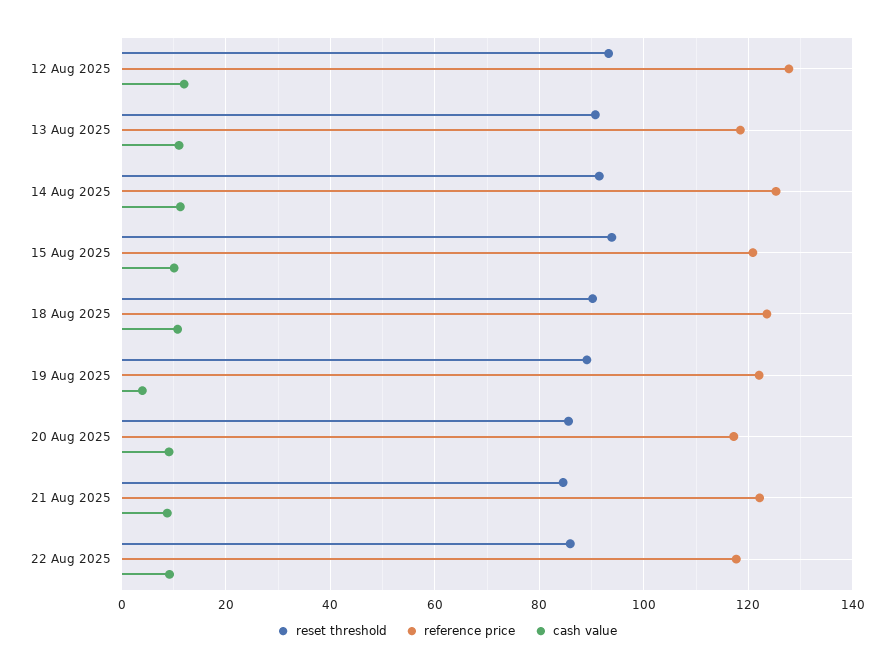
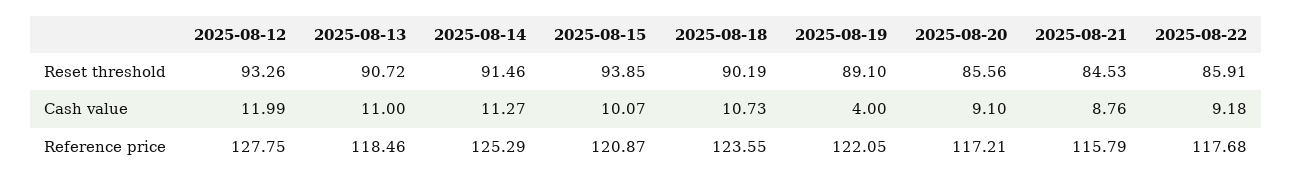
reference price, 21 Aug 2025: 122 -> 115.79

